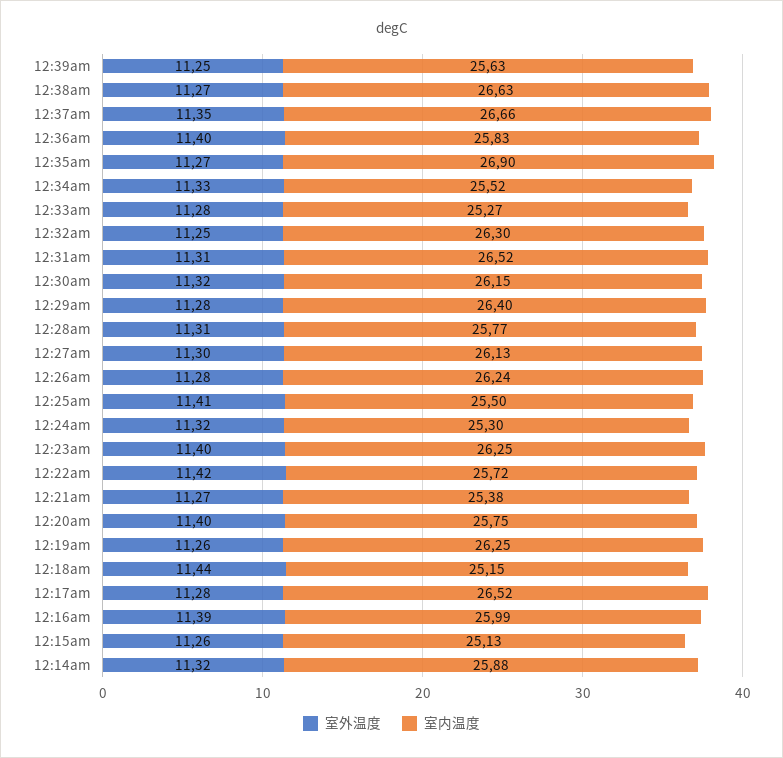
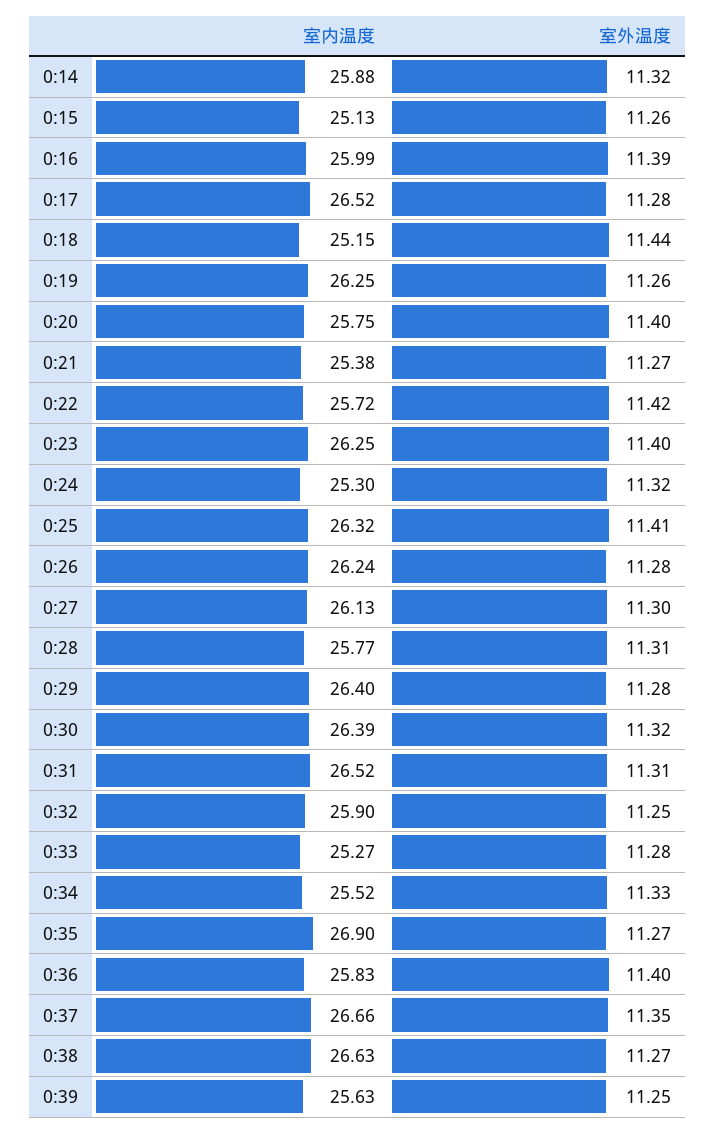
室内温度, 12:32am: 26.3 -> 25.9
室内温度, 12:30am: 26.15 -> 26.39
室内温度, 12:25am: 25.5 -> 26.32

